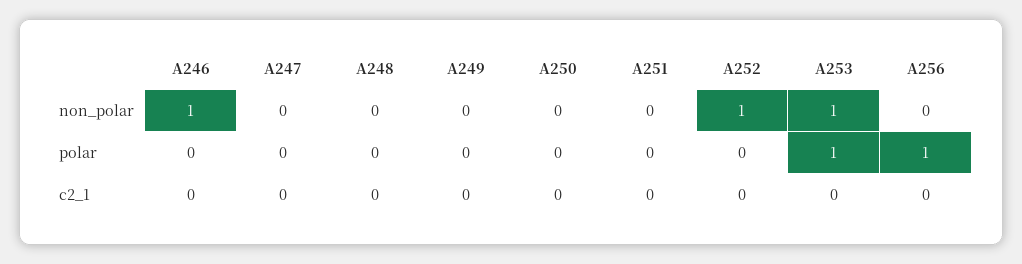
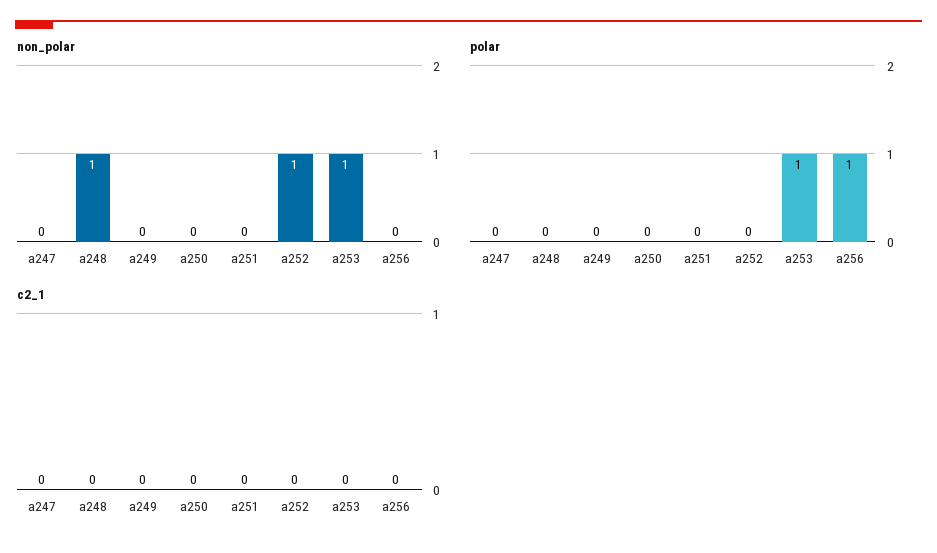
non_polar, A246: 1 -> none
non_polar, A248: 0 -> 1
polar, A246: 0 -> none
c2_1, A246: 0 -> none

